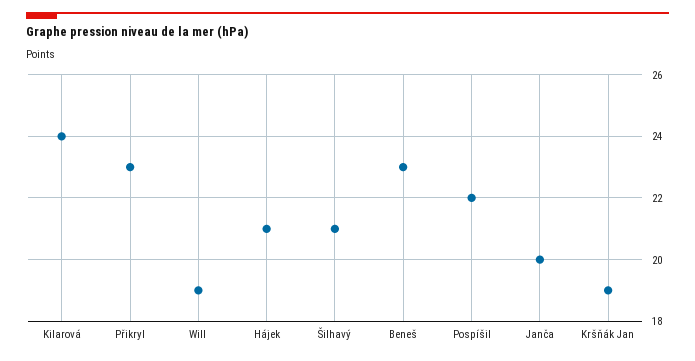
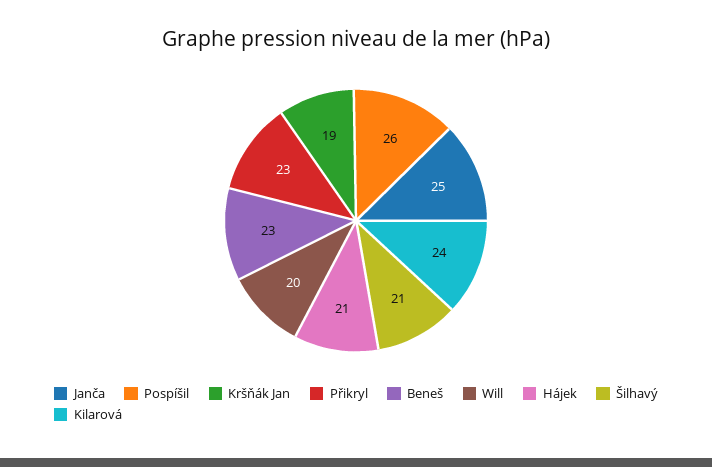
Will: 19 -> 20
Pospíšil: 22 -> 26
Janča: 20 -> 25

